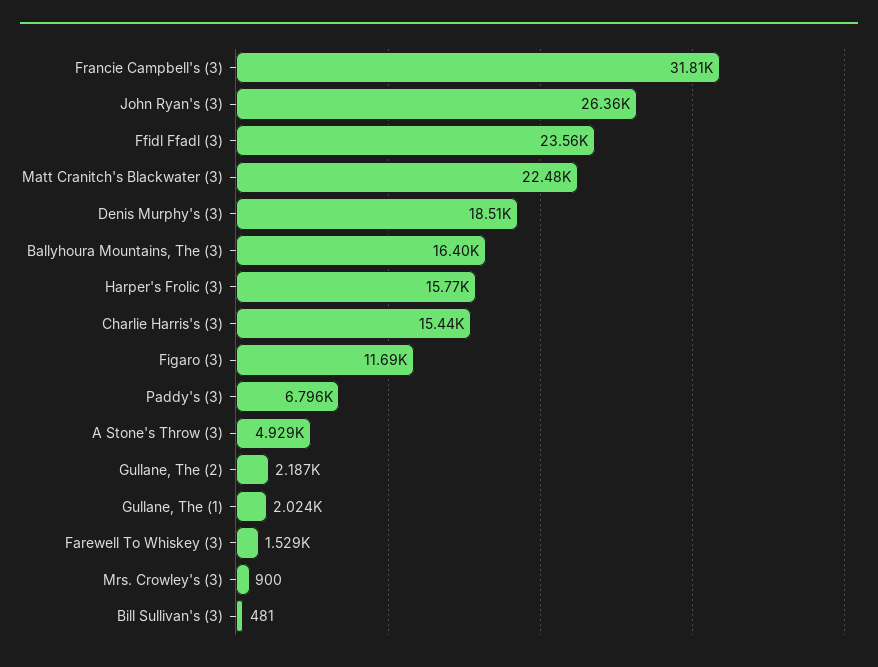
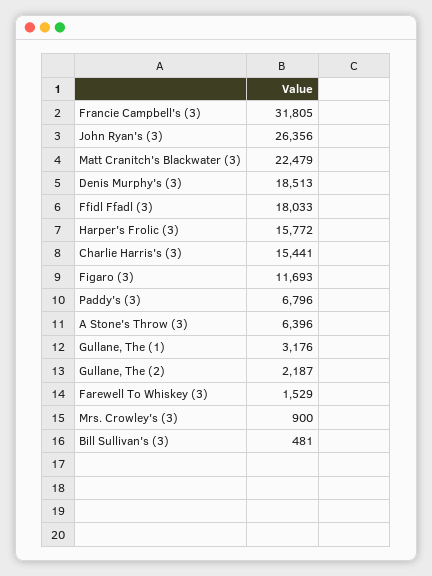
Ffidl Ffadl (3): 23560 -> 18033
Ballyhoura Mountains, The (3): 16400 -> none
A Stone's Throw (3): 4929 -> 6396
Gullane, The (1): 2024 -> 3176

